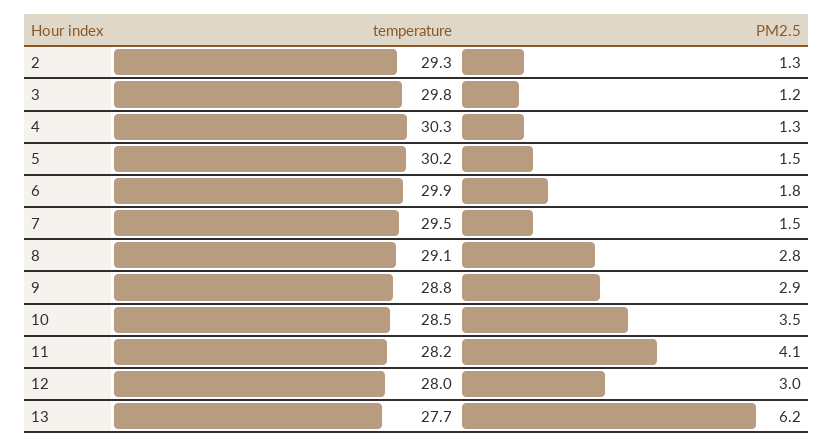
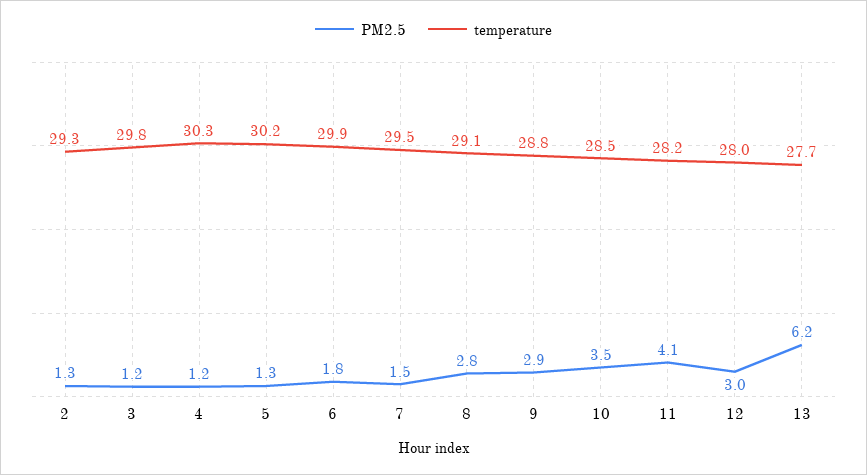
PM2.5, 4: 1.3 -> 1.2
PM2.5, 5: 1.5 -> 1.3

